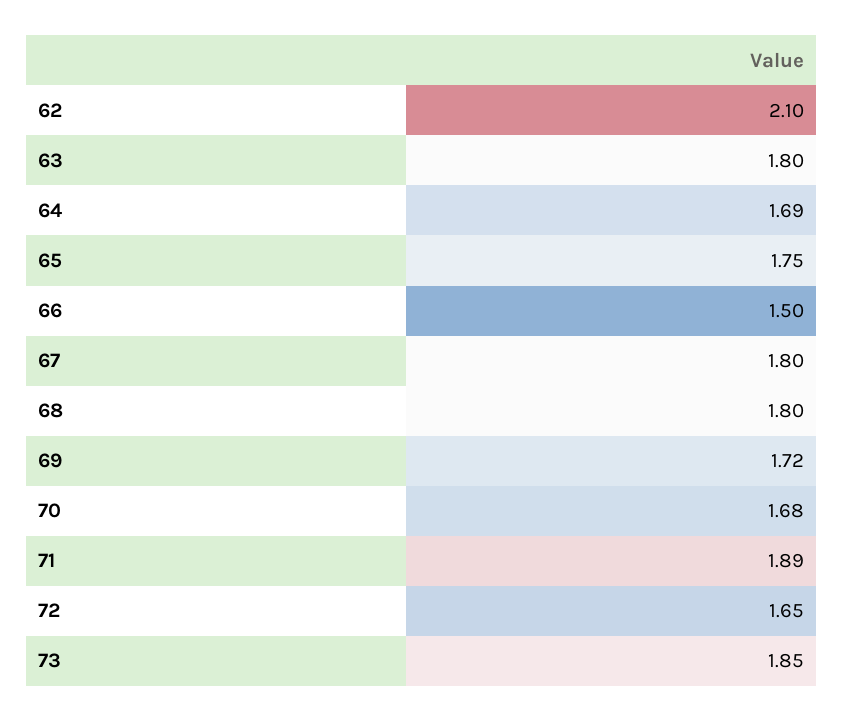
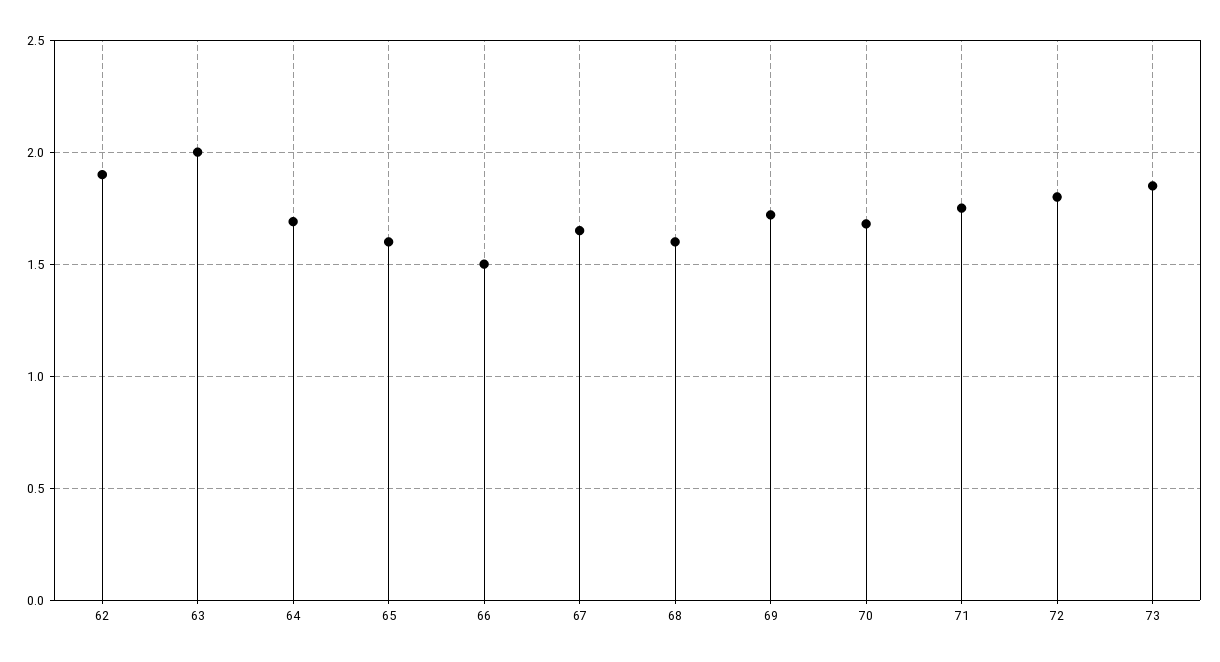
62: 2.1 -> 1.9
63: 1.8 -> 2
65: 1.75 -> 1.6
67: 1.8 -> 1.65
68: 1.8 -> 1.6
71: 1.89 -> 1.75
72: 1.65 -> 1.8

